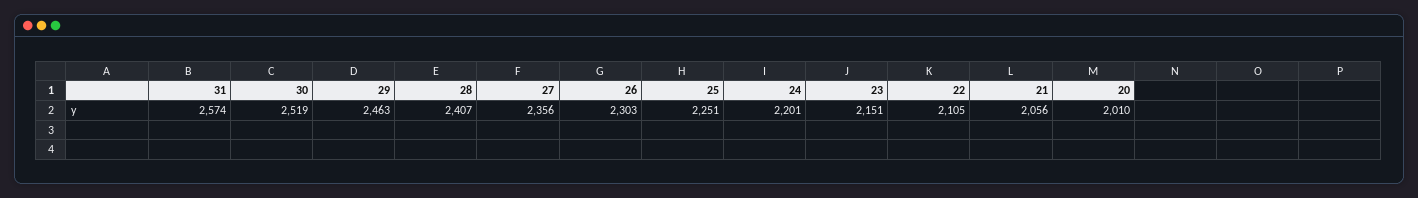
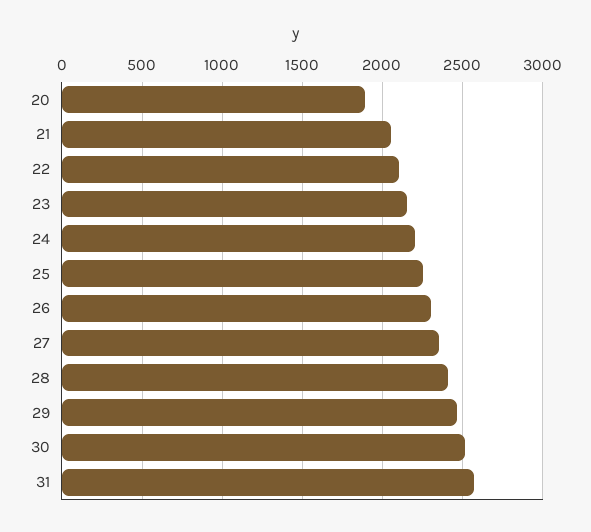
20: 2010 -> 1900

